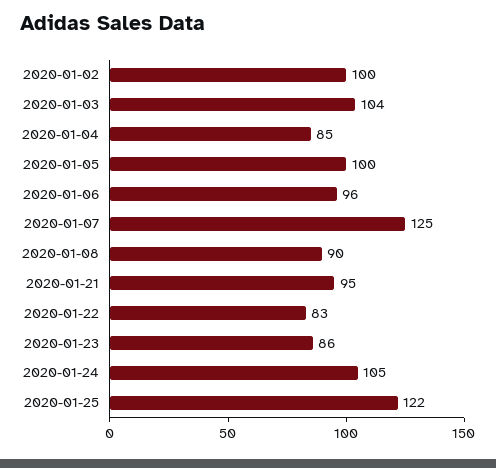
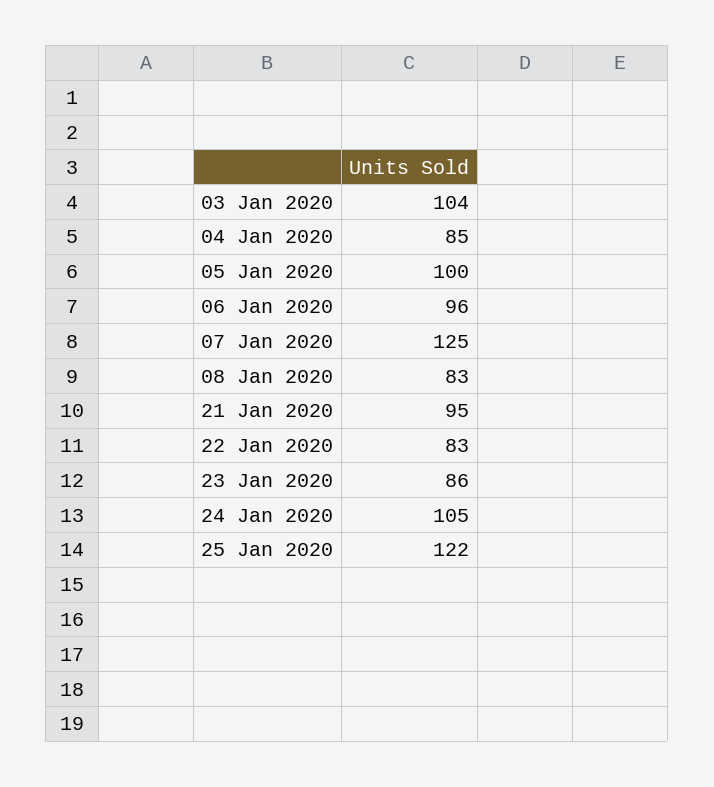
2020-01-02: 100 -> none
2020-01-08: 90 -> 83

